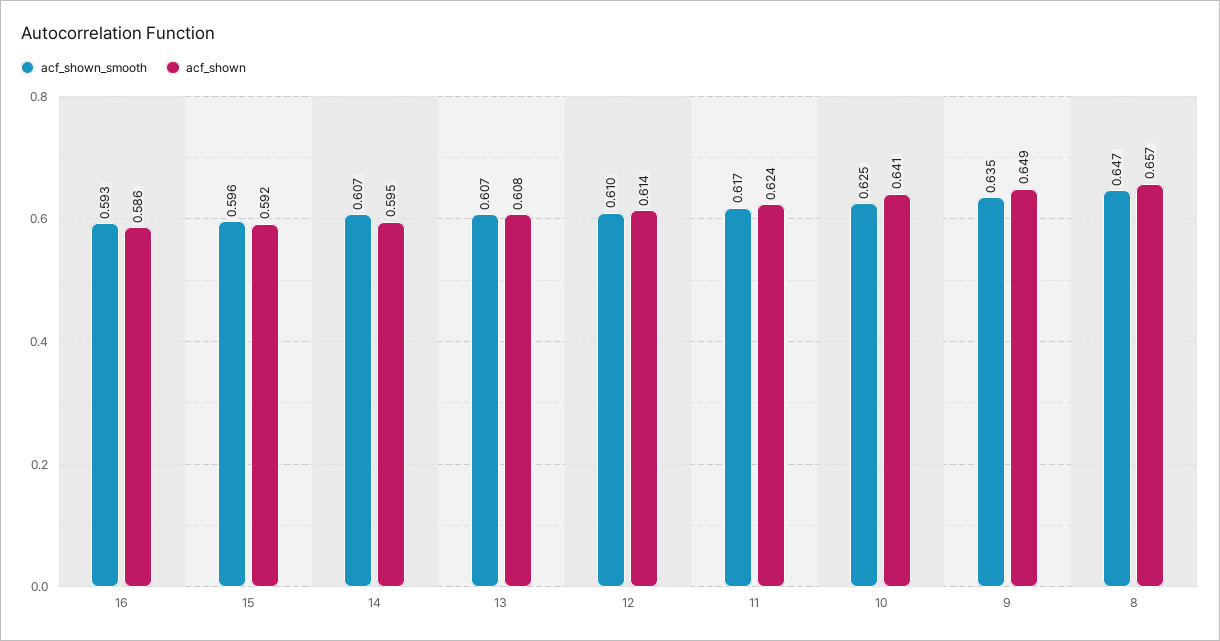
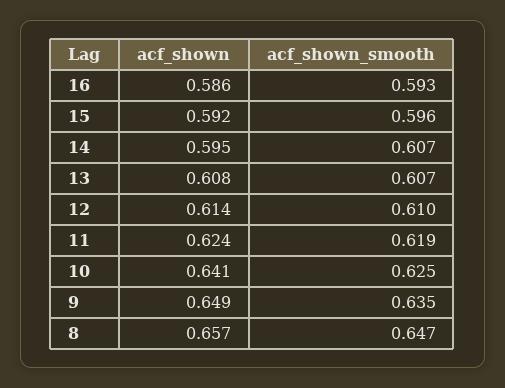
acf_shown_smooth, 11: 0.617 -> 0.619

